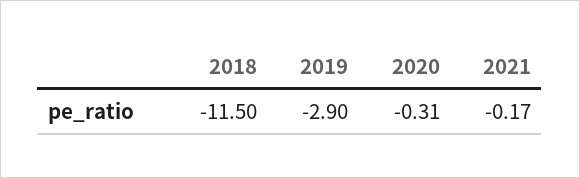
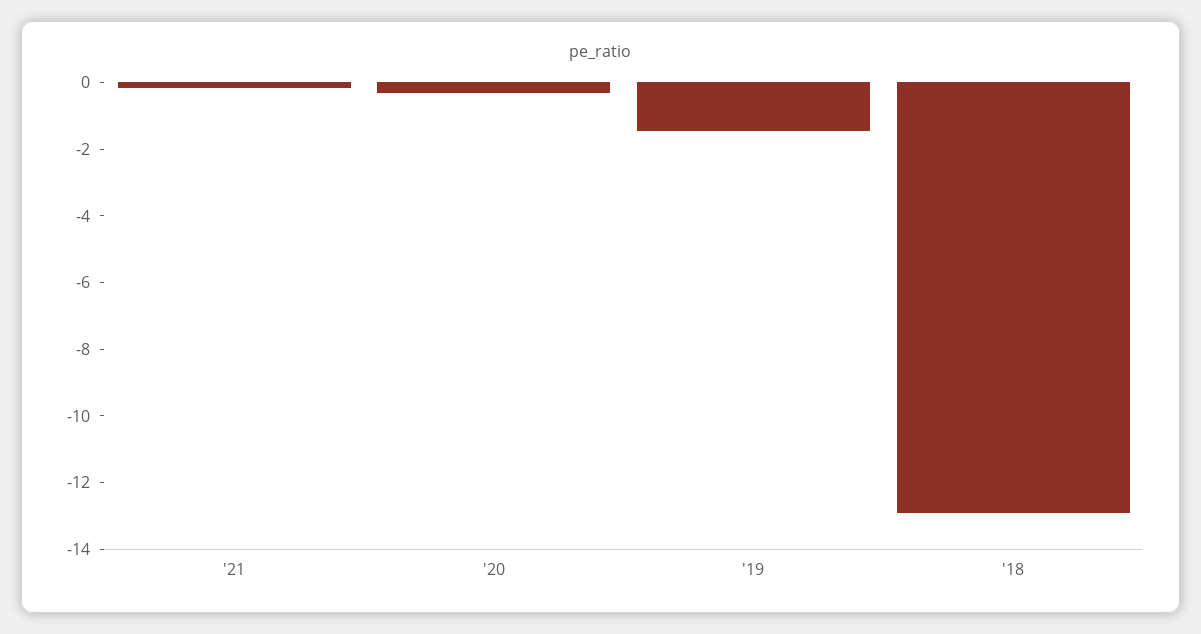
2018: -11.5 -> -13
2019: -2.9 -> -1.5

